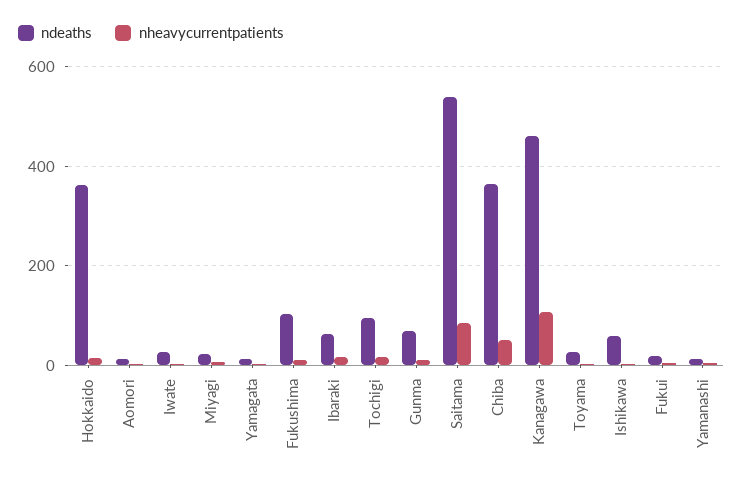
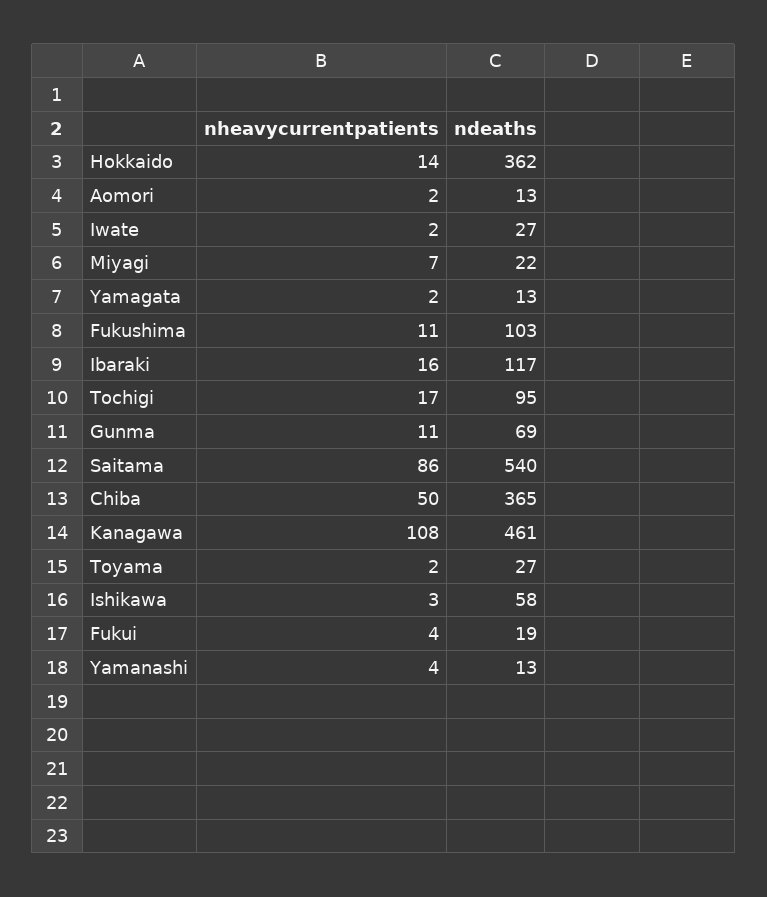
ndeaths, Ibaraki: 60 -> 117

